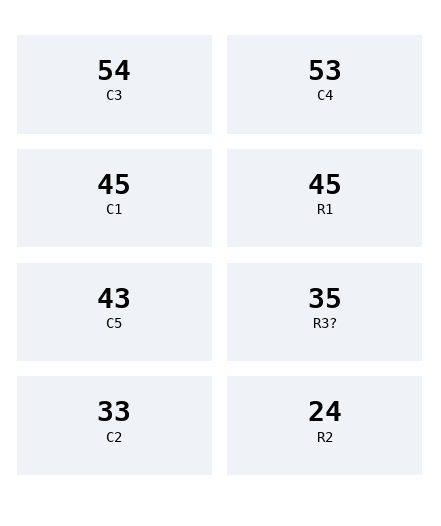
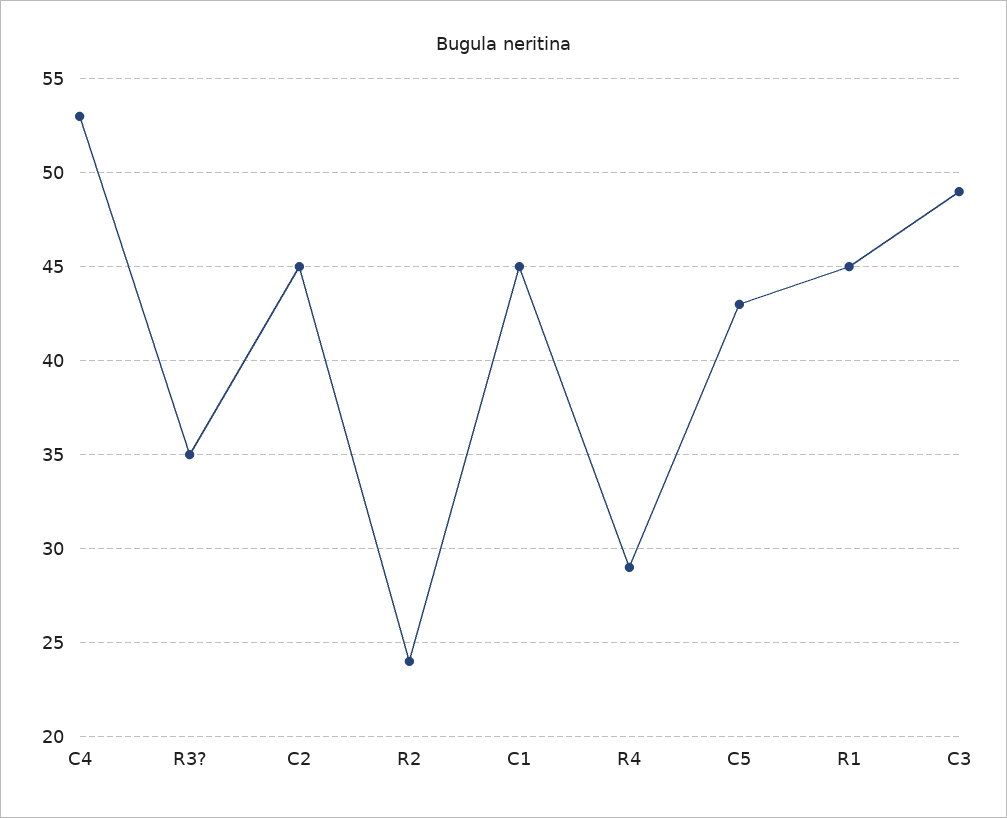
C3: 54 -> 49
C2: 33 -> 45
R4: none -> 29

